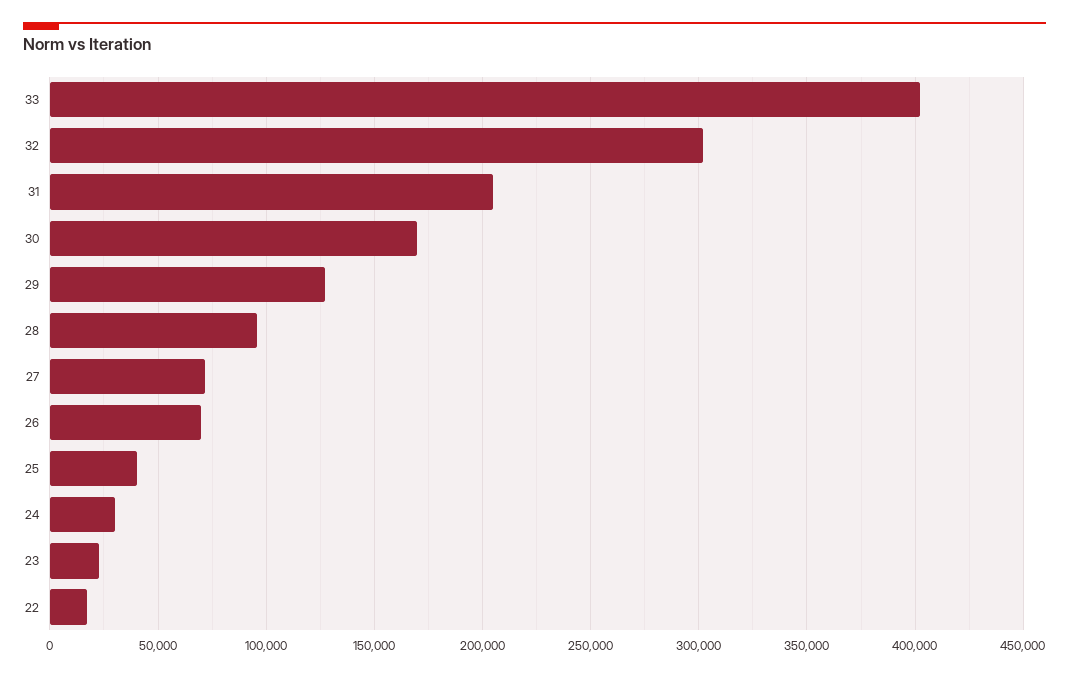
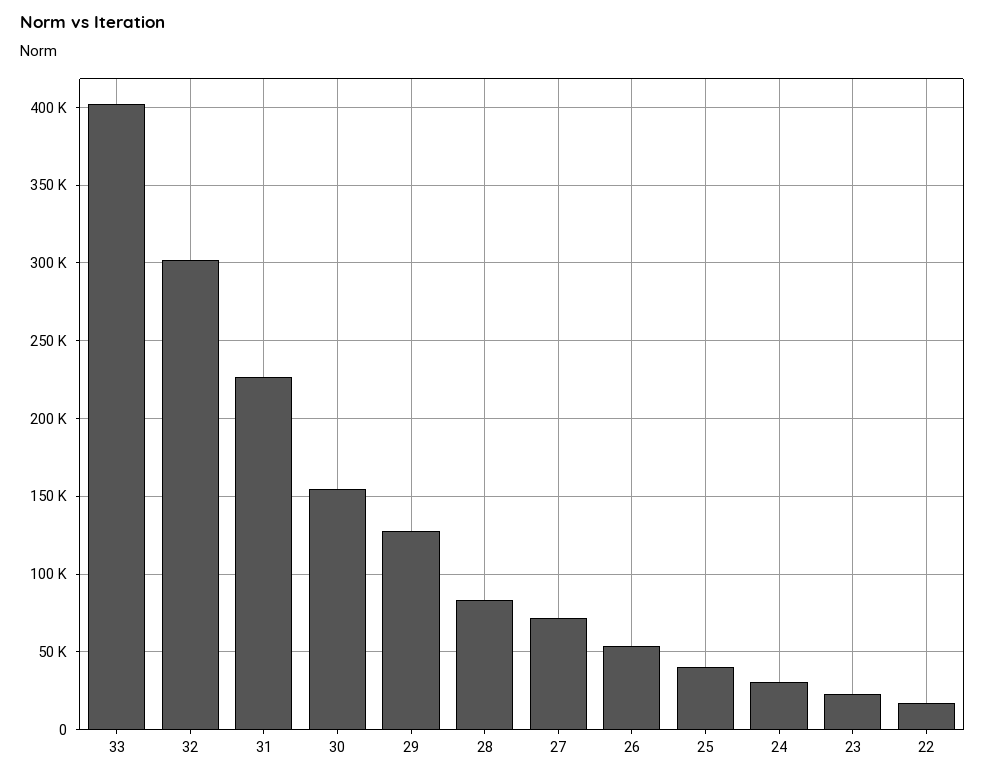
31: 205000 -> 225000
30: 170000 -> 155000
28: 95000 -> 85000
26: 70000 -> 55000

